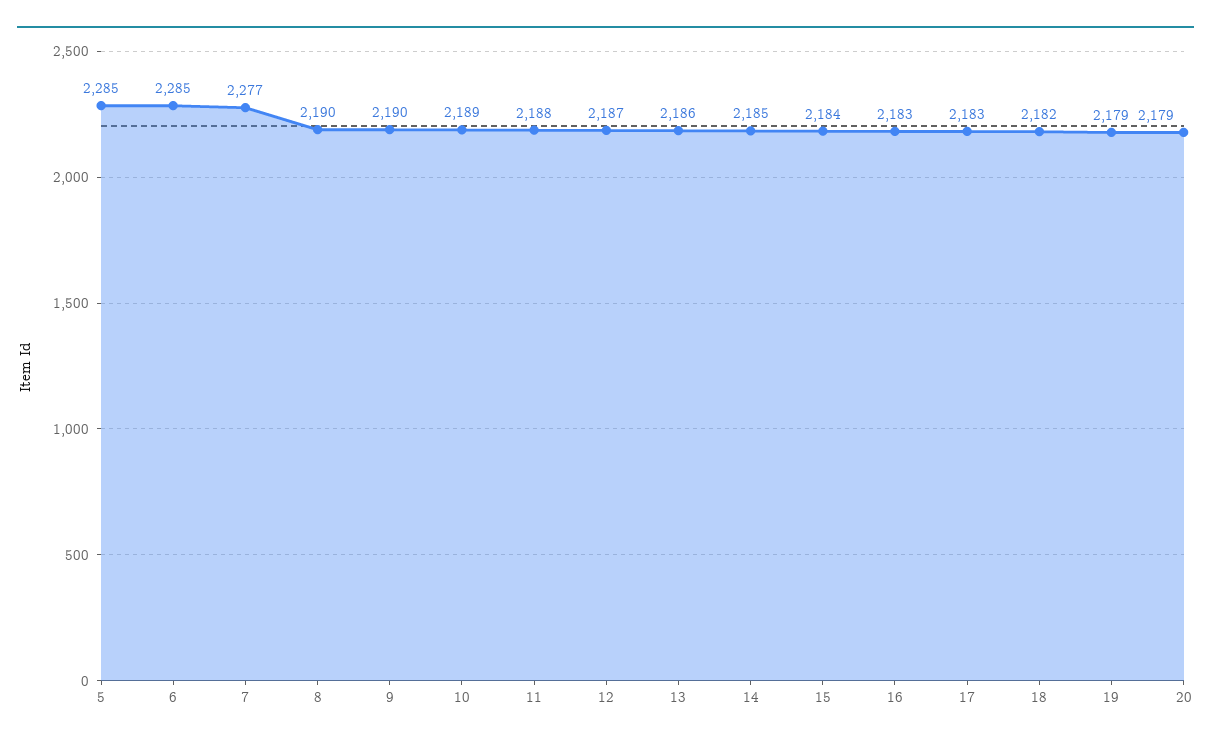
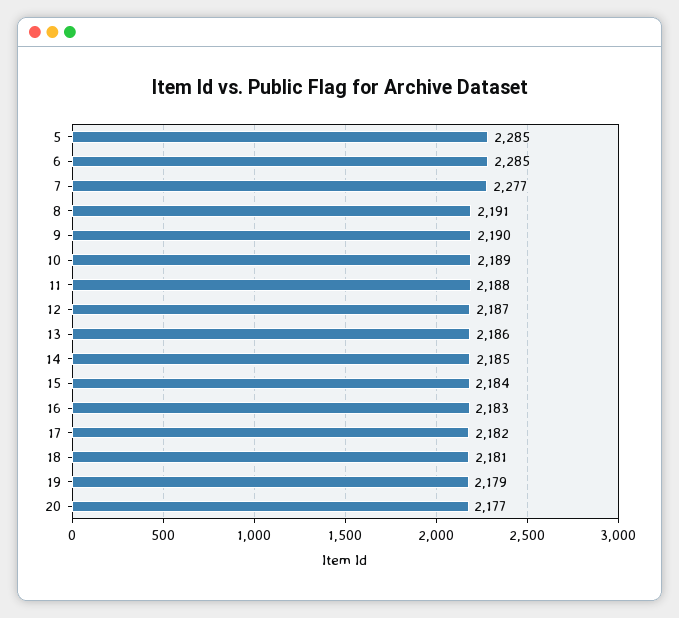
8: 2190 -> 2191
17: 2183 -> 2182
18: 2182 -> 2181
20: 2179 -> 2177

